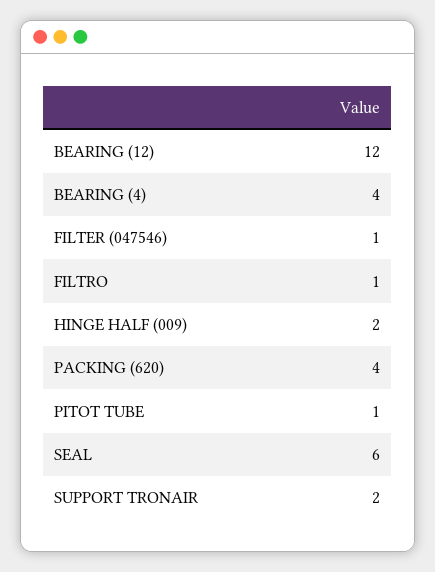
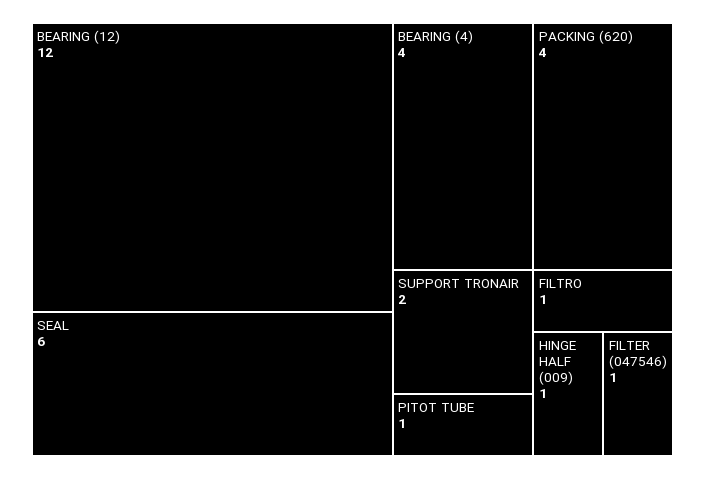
HINGE HALF (009): 2 -> 1

